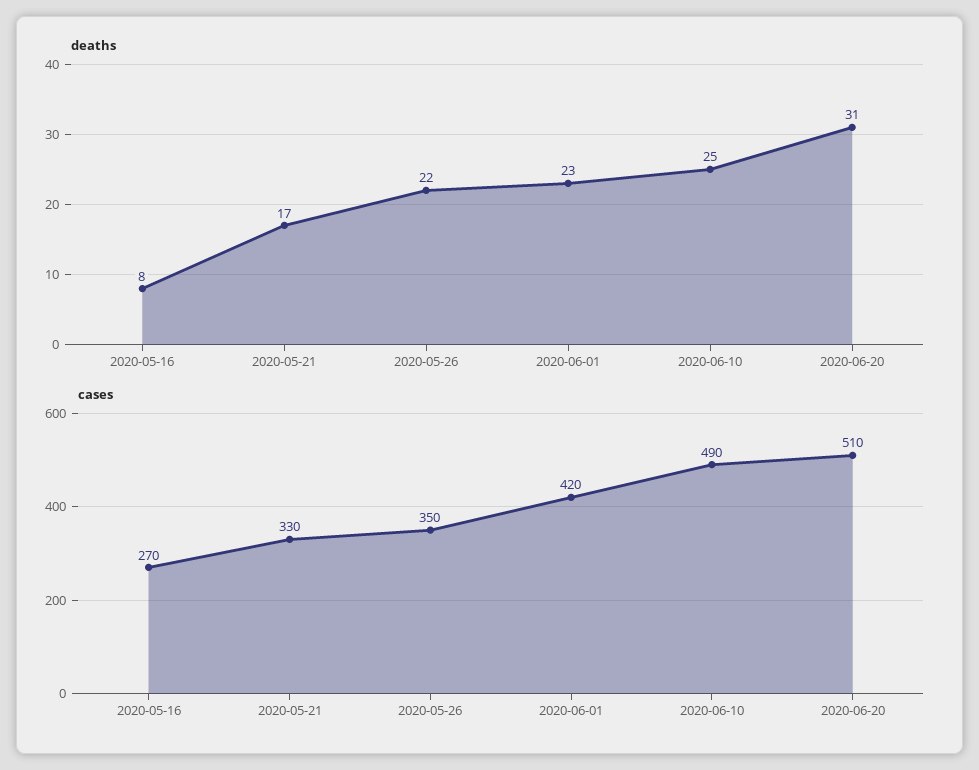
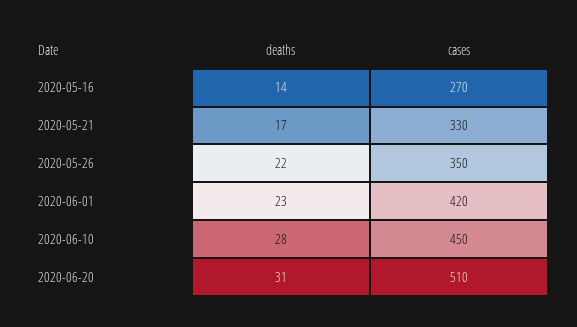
deaths, 2020-05-16: 8 -> 14
deaths, 2020-06-10: 25 -> 28
cases, 2020-06-10: 490 -> 450

